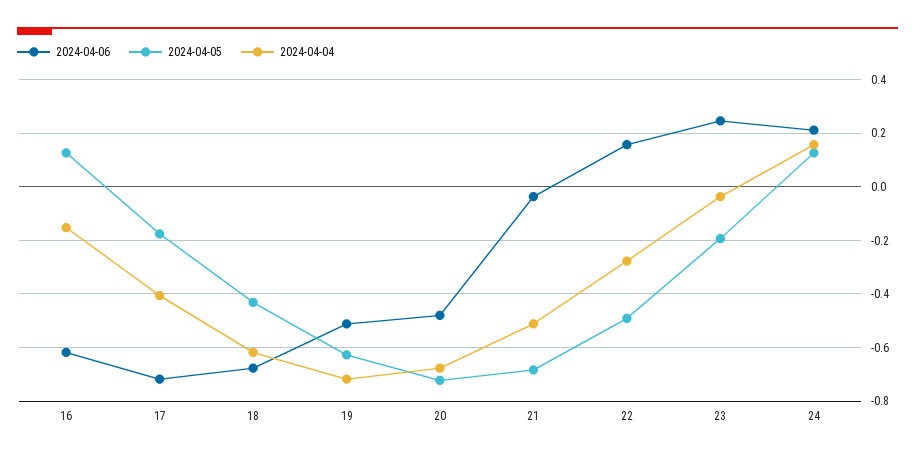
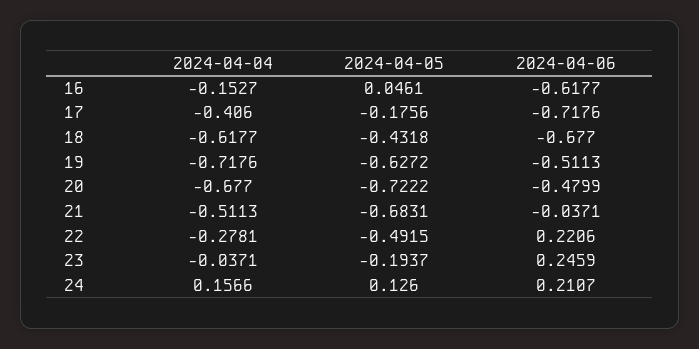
2024-04-05, 16: 0.125 -> 0.0461
2024-04-06, 22: 0.15 -> 0.2206

